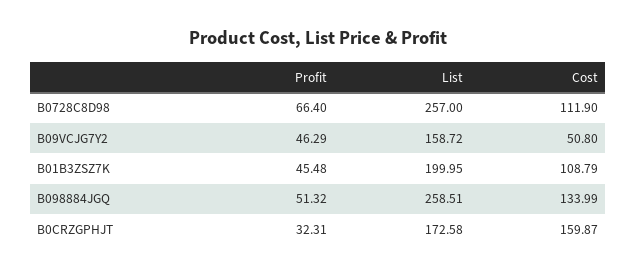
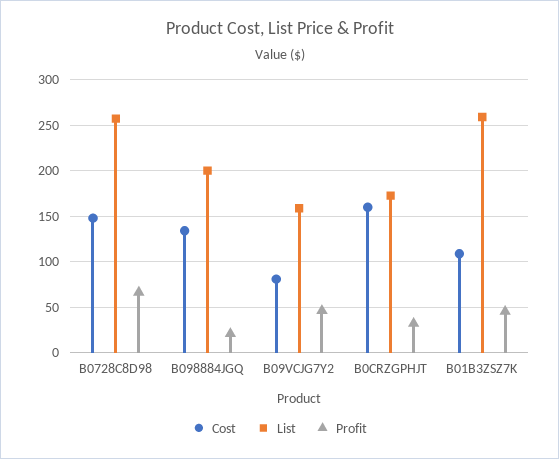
Cost, B0728C8D98: 111.9 -> 150
Cost, B09VCJG7Y2: 50.8 -> 80
List, B01B3ZSZ7K: 199.95 -> 260
Profit, B098884JGQ: 51.32 -> 20
List, B098884JGQ: 258.51 -> 200

